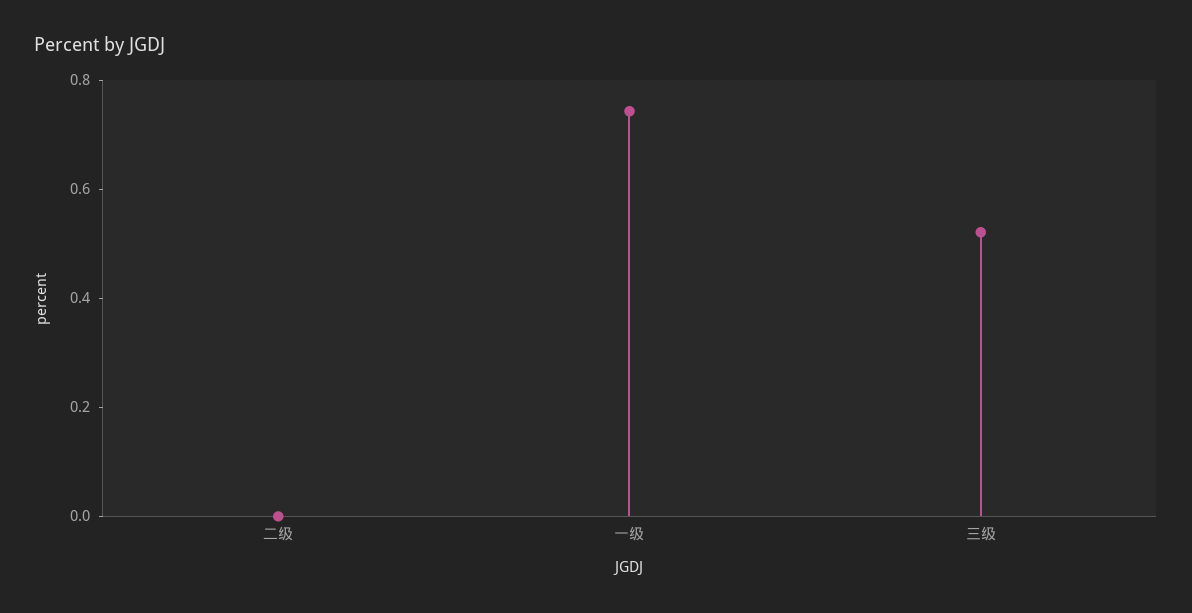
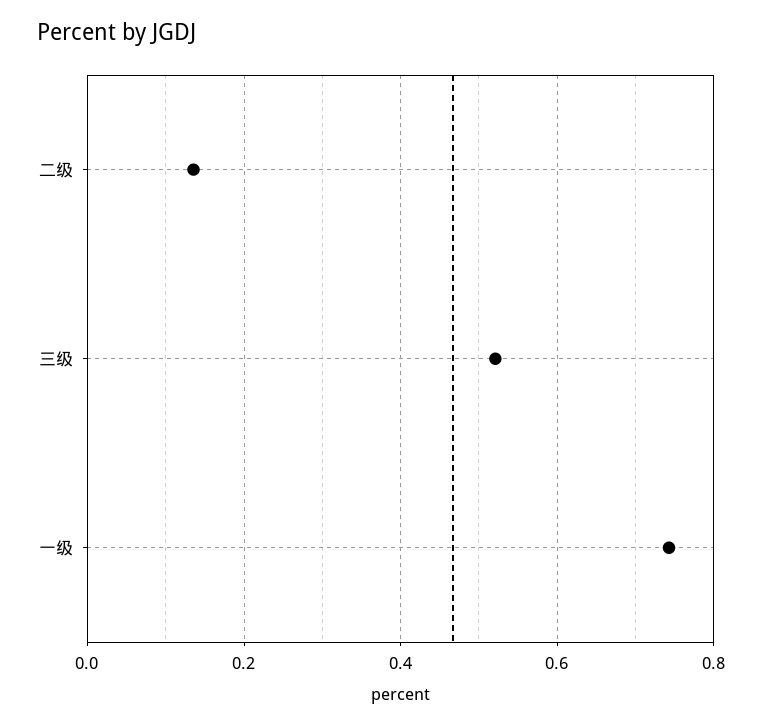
二级: 0 -> 0.14

